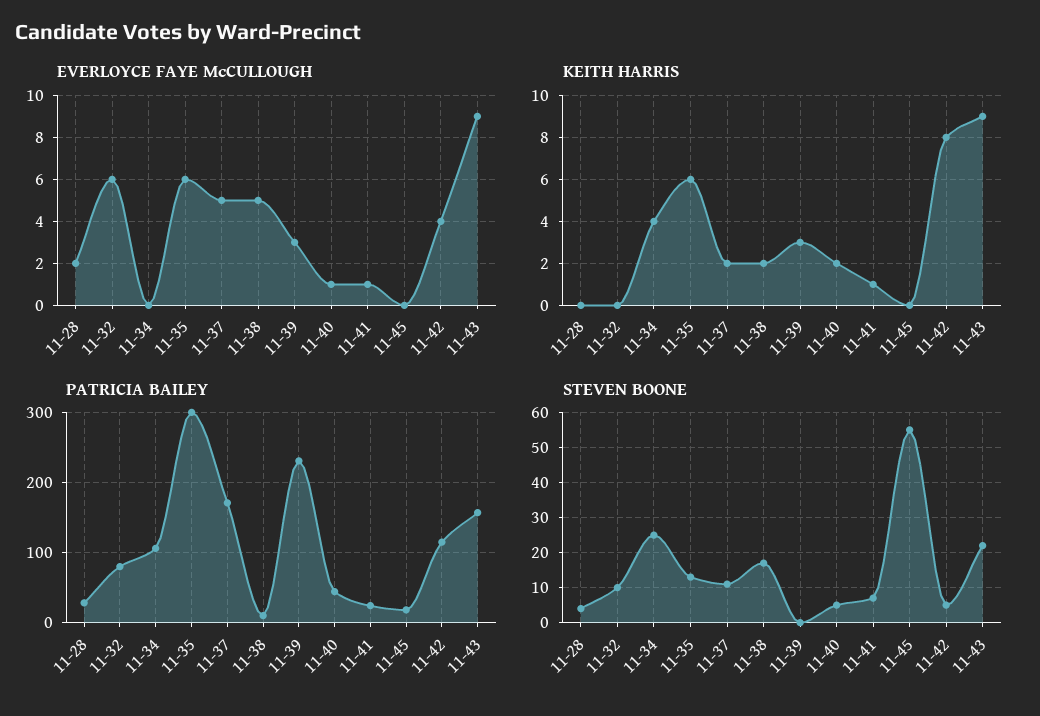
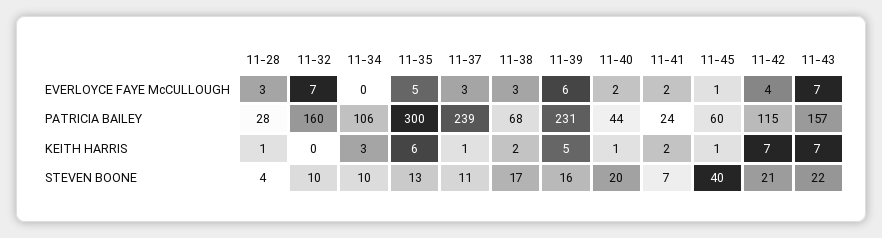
EVERLOYCE FAYE McCULLOUGH, 11-28: 2 -> 3
EVERLOYCE FAYE McCULLOUGH, 11-32: 6 -> 7
EVERLOYCE FAYE McCULLOUGH, 11-35: 6 -> 5
EVERLOYCE FAYE McCULLOUGH, 11-37: 5 -> 3
EVERLOYCE FAYE McCULLOUGH, 11-38: 5 -> 3
EVERLOYCE FAYE McCULLOUGH, 11-39: 3 -> 6
EVERLOYCE FAYE McCULLOUGH, 11-40: 1 -> 2
EVERLOYCE FAYE McCULLOUGH, 11-41: 1 -> 2
EVERLOYCE FAYE McCULLOUGH, 11-45: 0 -> 1
EVERLOYCE FAYE McCULLOUGH, 11-43: 9 -> 7
KEITH HARRIS, 11-28: 0 -> 1
KEITH HARRIS, 11-34: 4 -> 3
KEITH HARRIS, 11-37: 2 -> 1
KEITH HARRIS, 11-39: 3 -> 5
KEITH HARRIS, 11-40: 2 -> 1
KEITH HARRIS, 11-41: 1 -> 2
KEITH HARRIS, 11-45: 0 -> 1
KEITH HARRIS, 11-42: 8 -> 7
KEITH HARRIS, 11-43: 9 -> 7
PATRICIA BAILEY, 11-32: 80 -> 160
PATRICIA BAILEY, 11-37: 170 -> 239
PATRICIA BAILEY, 11-38: 10 -> 68
PATRICIA BAILEY, 11-45: 20 -> 60
STEVEN BOONE, 11-34: 25 -> 10
STEVEN BOONE, 11-39: 0 -> 16
STEVEN BOONE, 11-40: 5 -> 20
STEVEN BOONE, 11-45: 55 -> 40
STEVEN BOONE, 11-42: 5 -> 21

